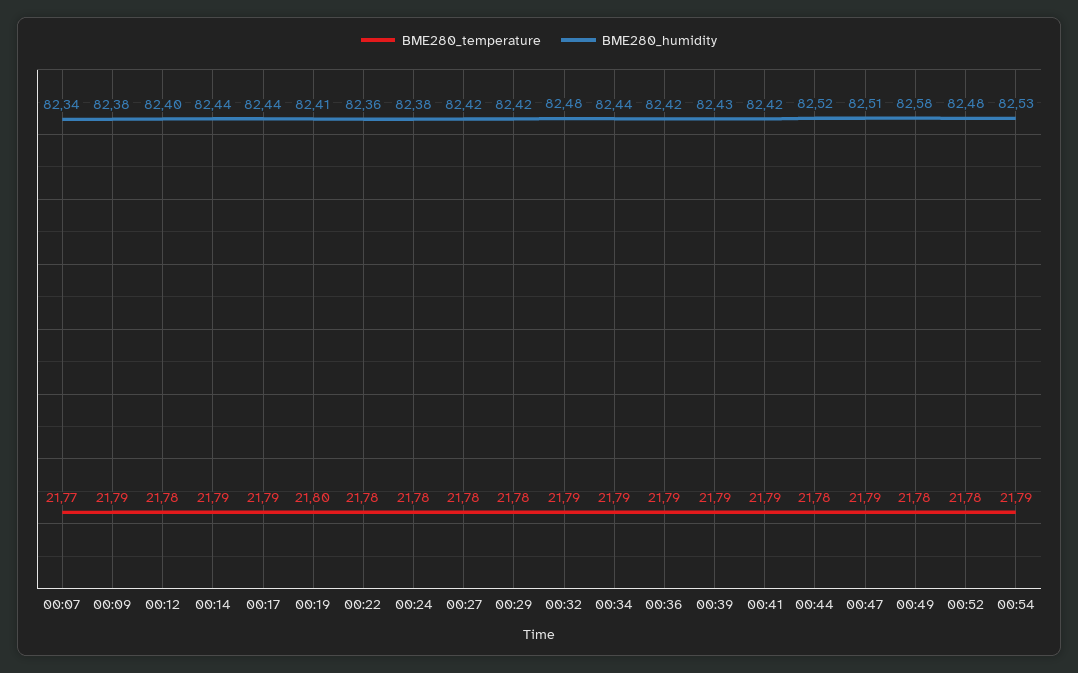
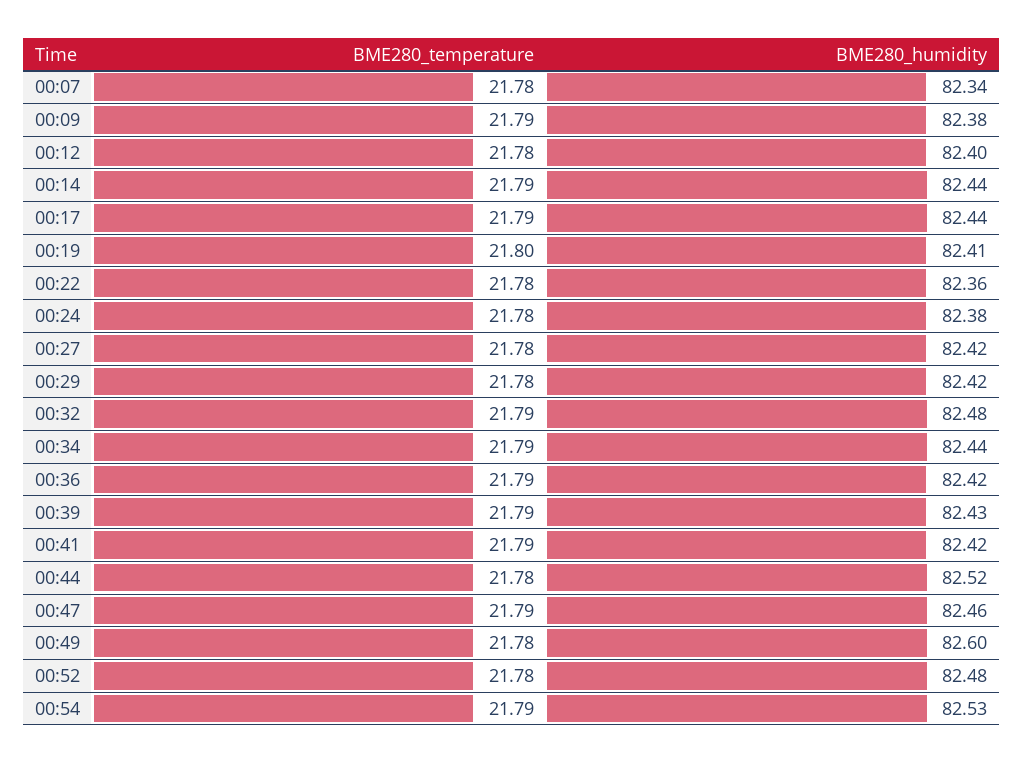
BME280_temperature, 00:07: 21.77 -> 21.78
BME280_humidity, 00:47: 82.51 -> 82.46
BME280_humidity, 00:49: 82.58 -> 82.6

